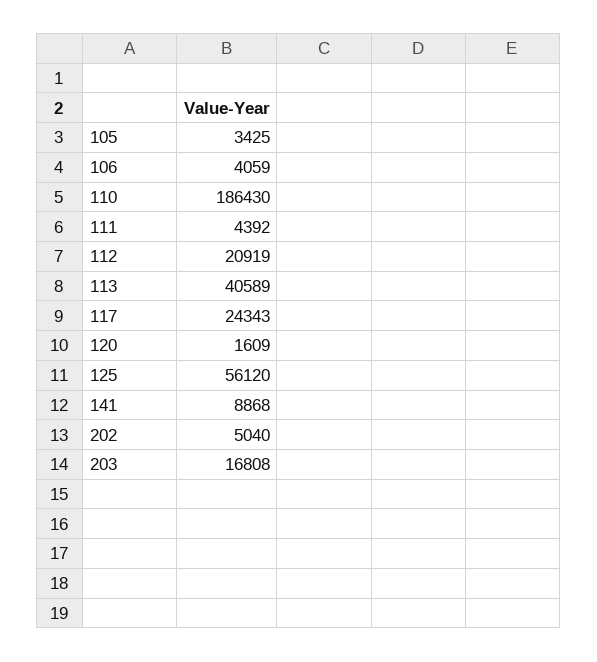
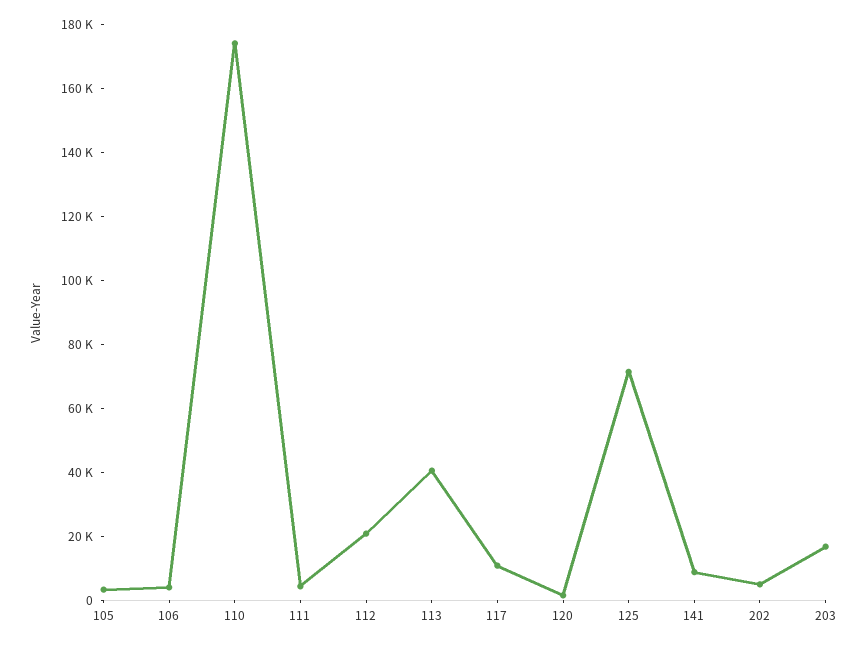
110: 186430 -> 175000
117: 24343 -> 10000
125: 56120 -> 70000

